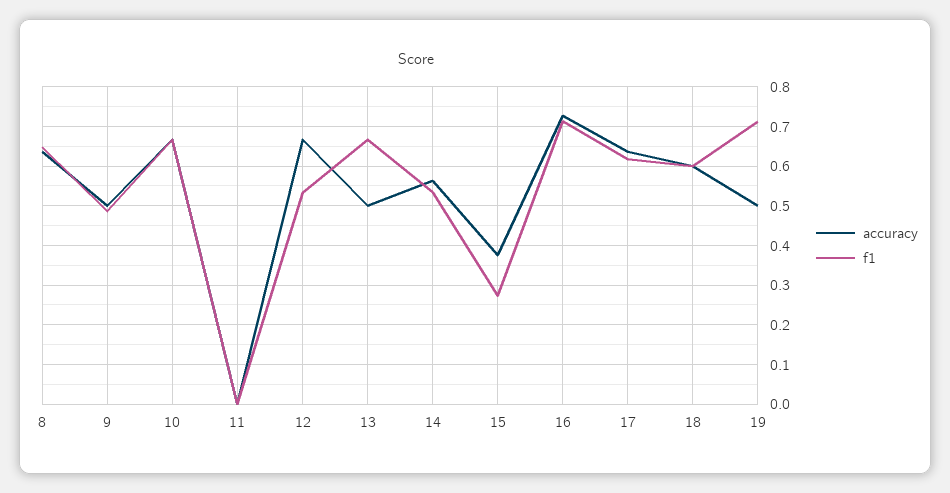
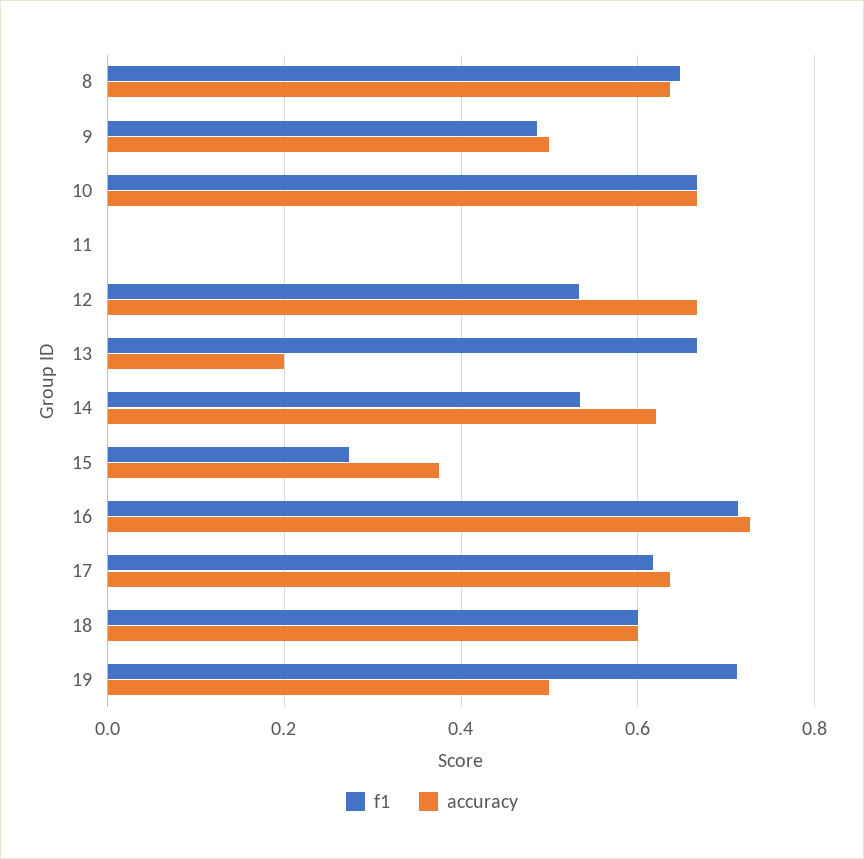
accuracy, 13: 0.5 -> 0.2
accuracy, 14: 0.56 -> 0.62

